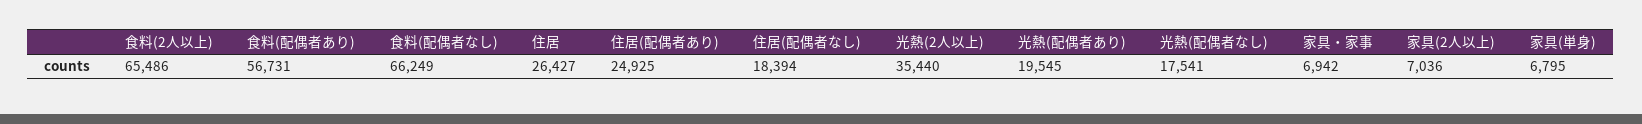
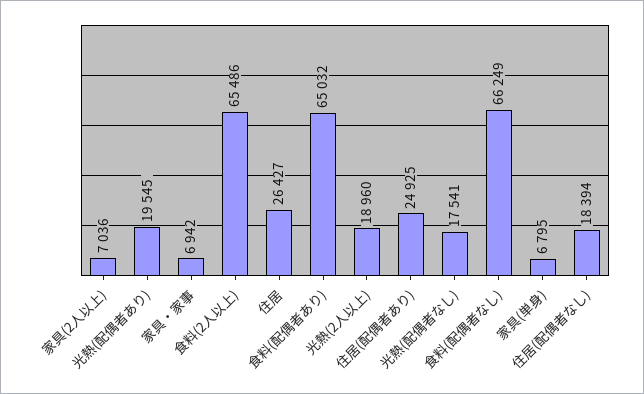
食料(配偶者あり): 56731 -> 65032
光熱(2人以上): 35440 -> 18960

